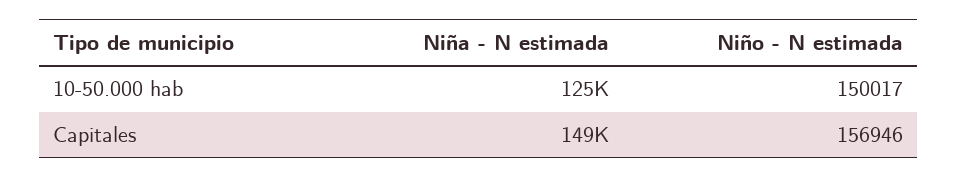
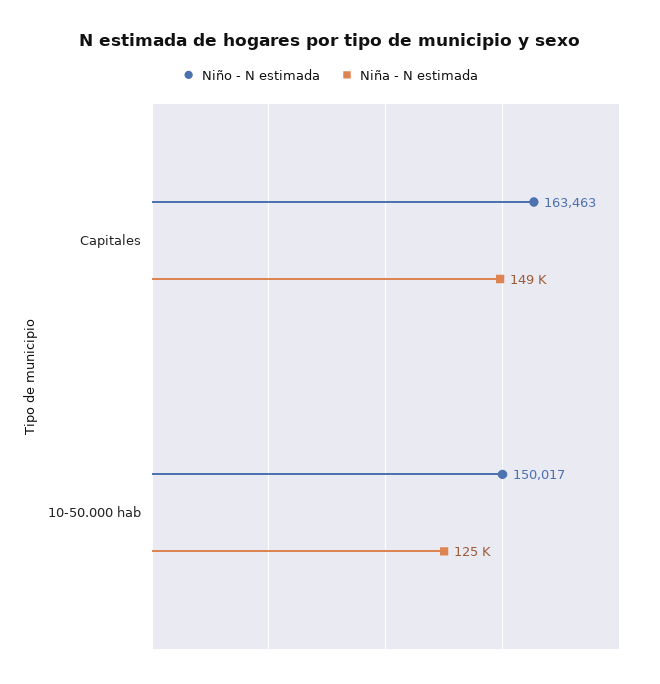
Niño - N estimada, Capitales: 156946 -> 163463

